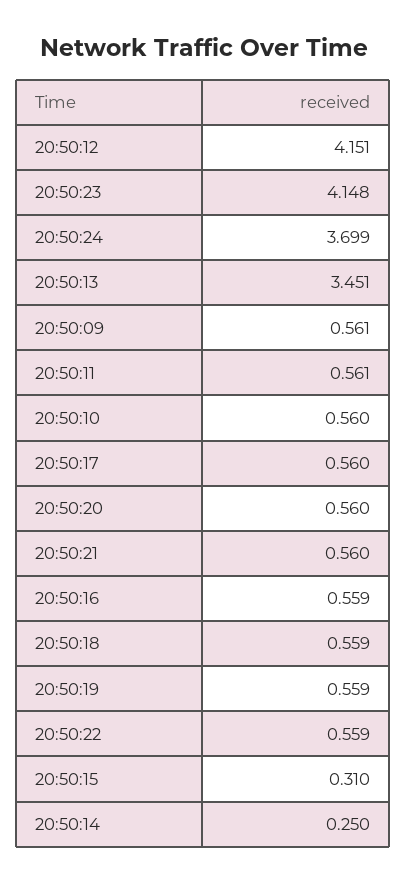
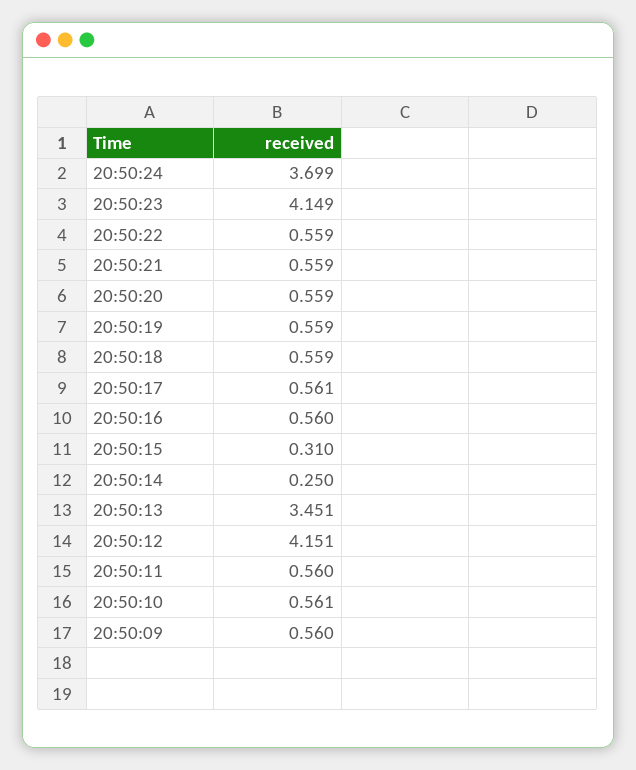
20:50:23: 4.148 -> 4.149
20:50:09: 0.561 -> 0.56
20:50:11: 0.561 -> 0.56
20:50:10: 0.56 -> 0.561
20:50:17: 0.56 -> 0.561
20:50:20: 0.56 -> 0.559
20:50:21: 0.56 -> 0.559
20:50:16: 0.559 -> 0.56

